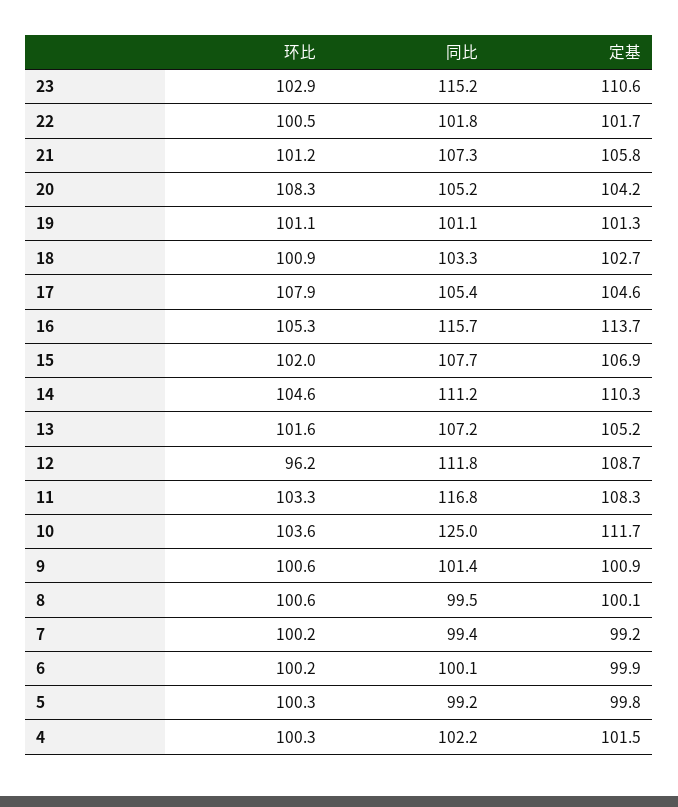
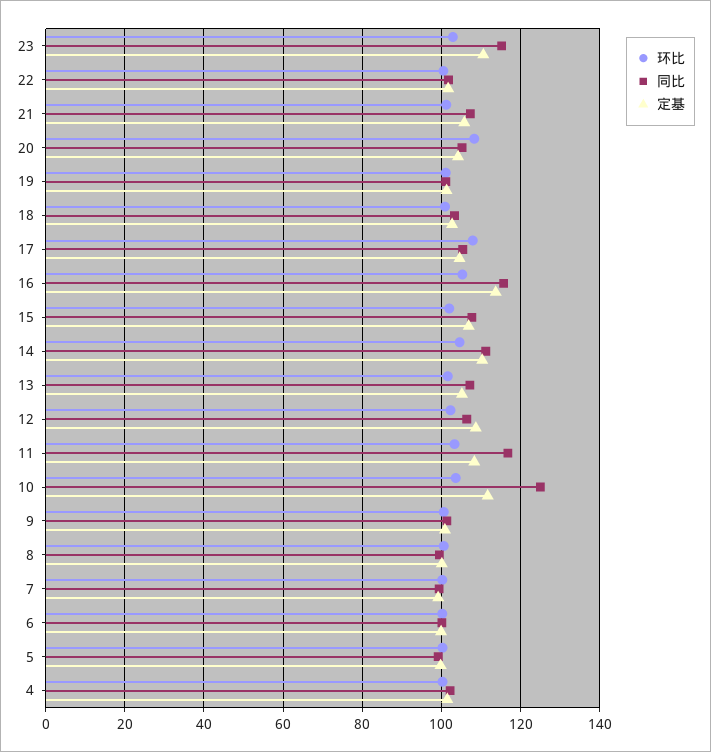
环比, 12: 96.2 -> 102
同比, 12: 111.8 -> 106

